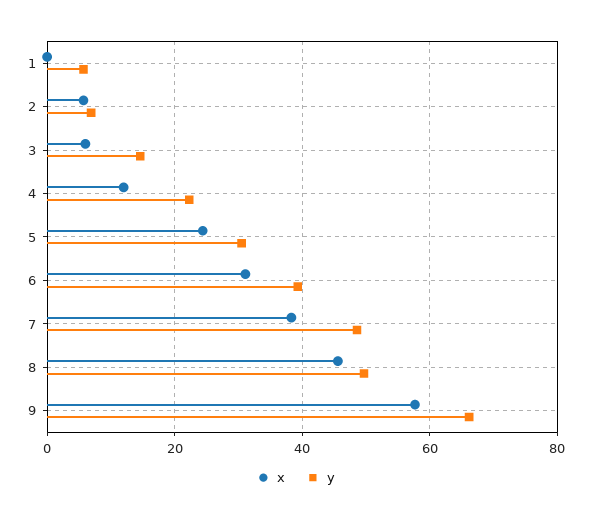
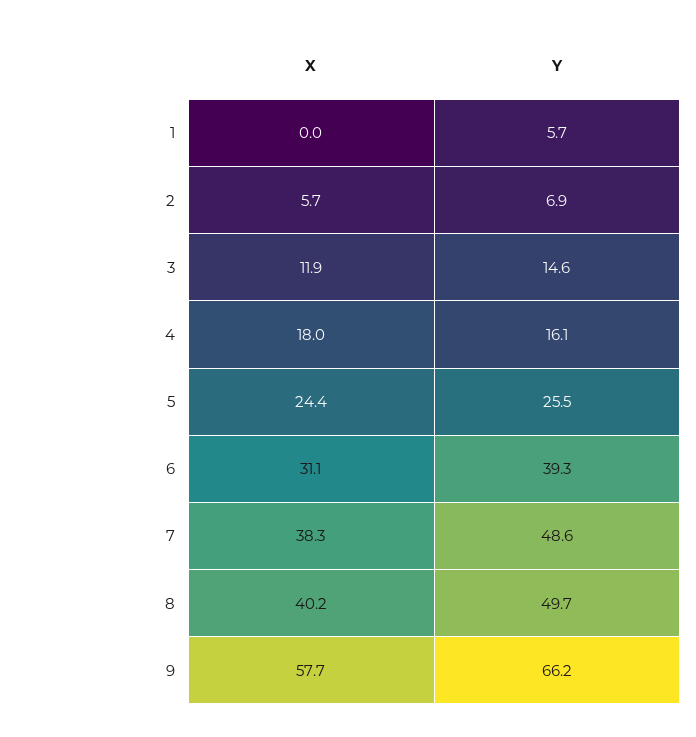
x, 3: 6 -> 11.9
x, 4: 12 -> 18
y, 4: 22 -> 16.1
y, 5: 30 -> 25.5
x, 8: 46 -> 40.2

